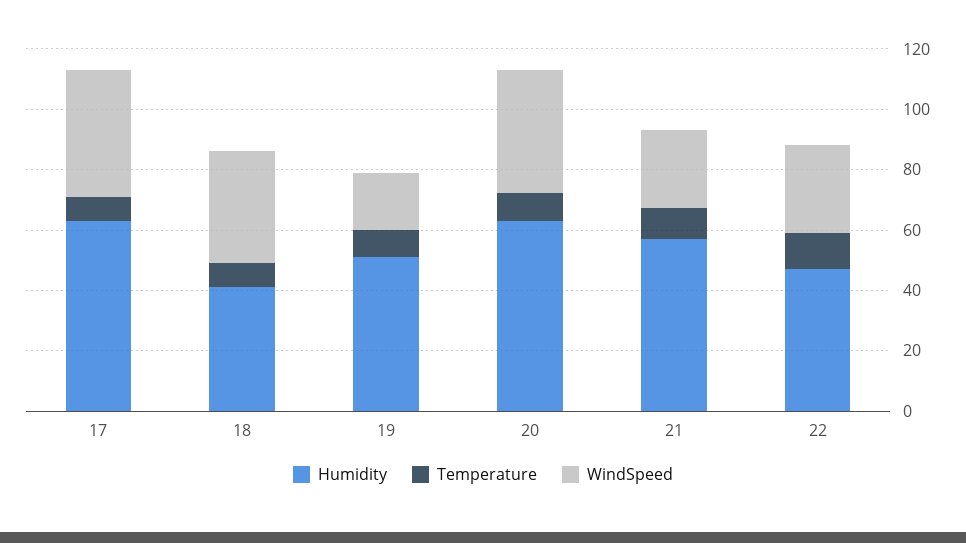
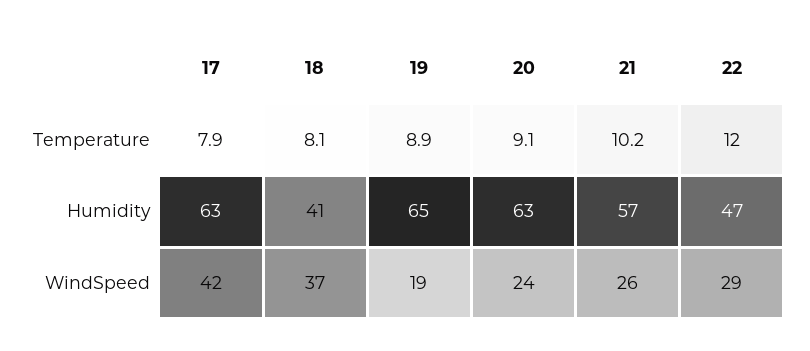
Humidity, 19: 50 -> 65
WindSpeed, 20: 40 -> 24

